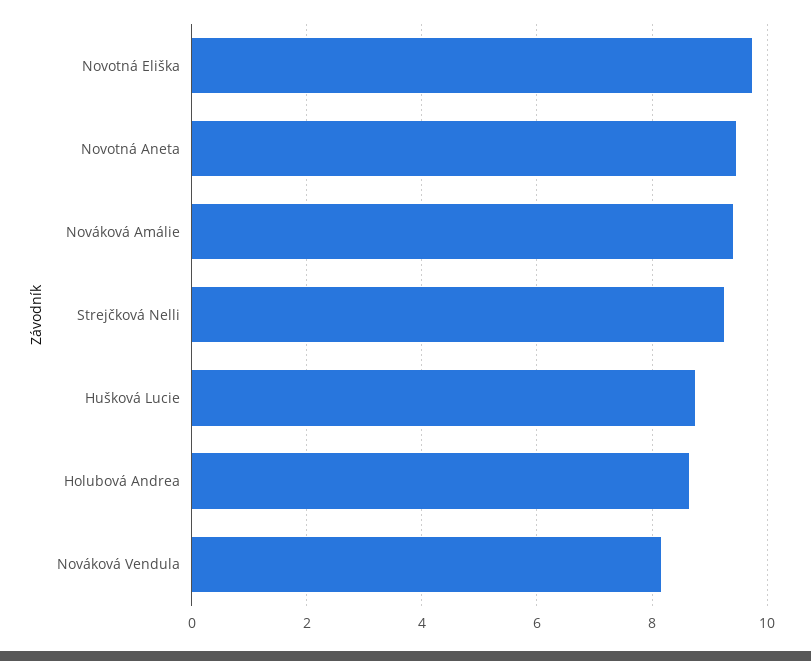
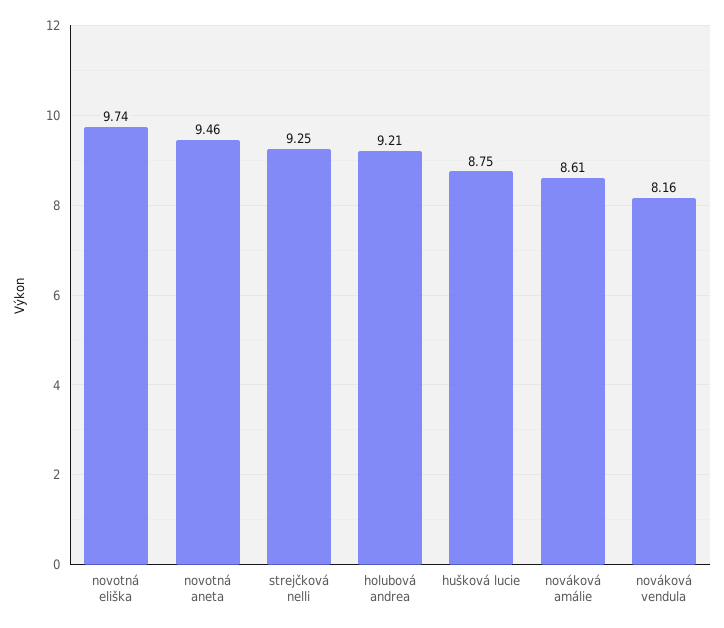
Nováková Amálie: 9.4 -> 8.61
Holubová Andrea: 8.6 -> 9.21

